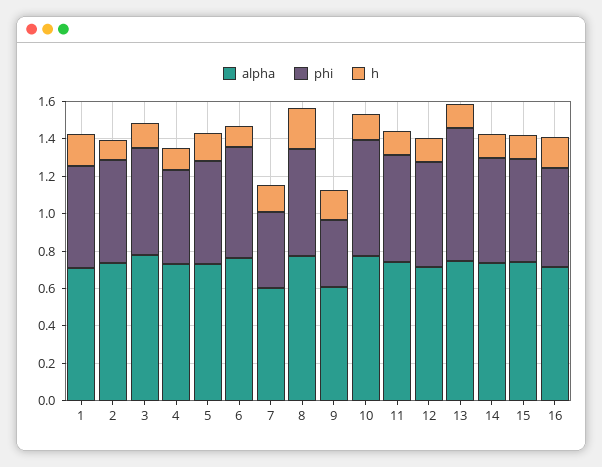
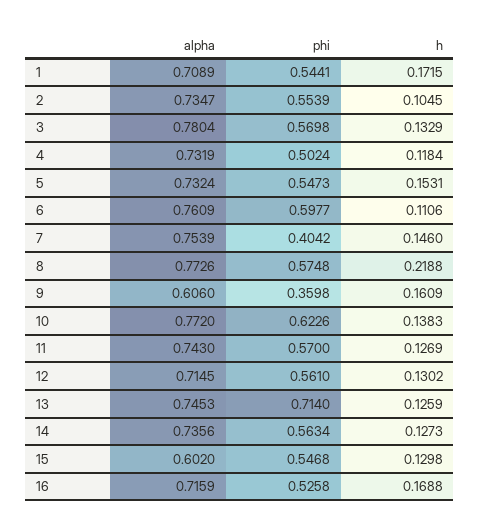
alpha, 7: 0.6 -> 0.7539
alpha, 15: 0.75 -> 0.602

